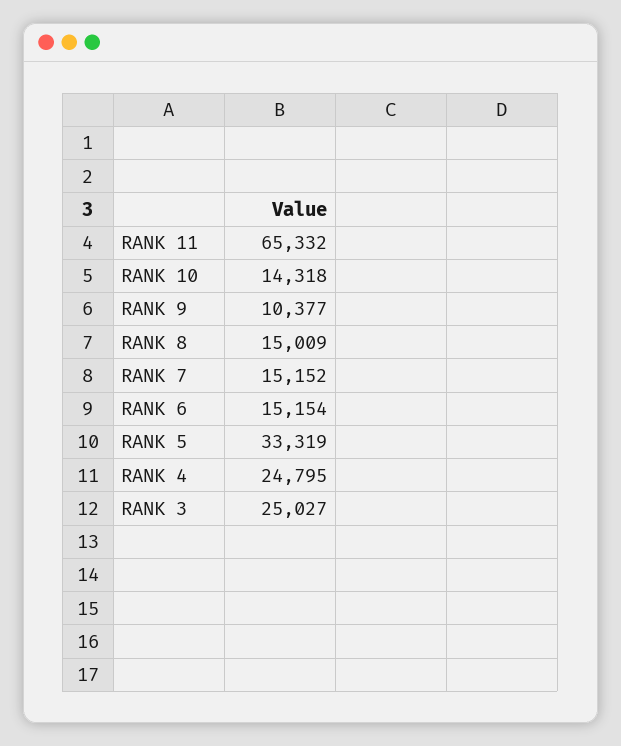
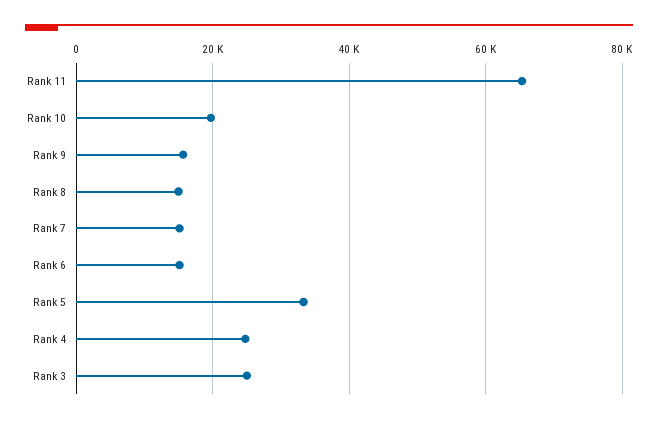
RANK 10: 14318 -> 20000
RANK 9: 10377 -> 16000

